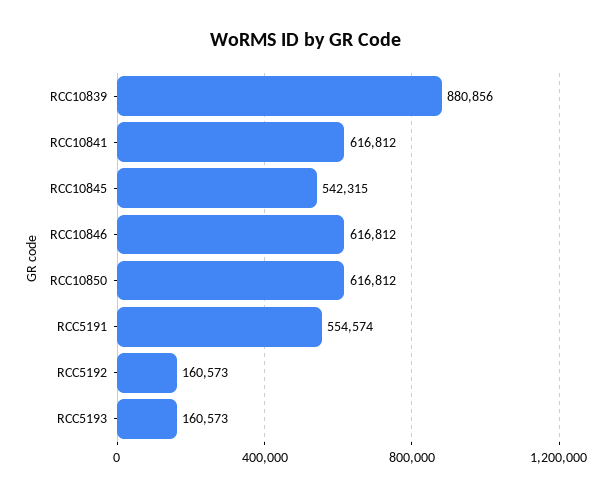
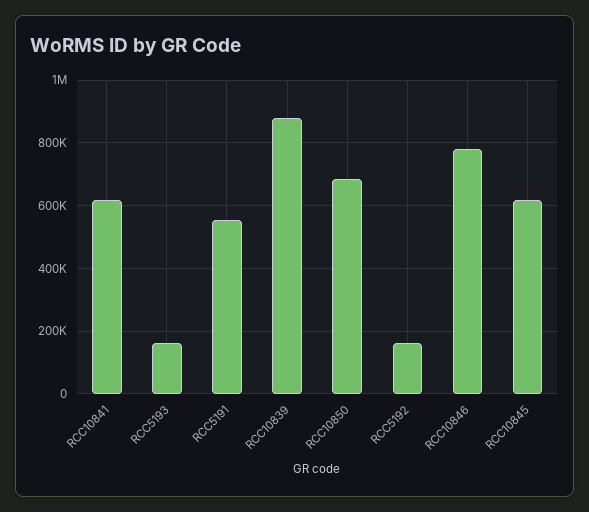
RCC10845: 542315 -> 620000
RCC10846: 616812 -> 780000
RCC10850: 616812 -> 680000

